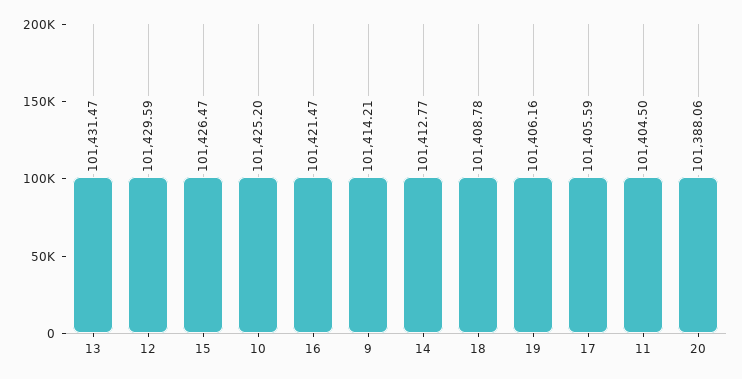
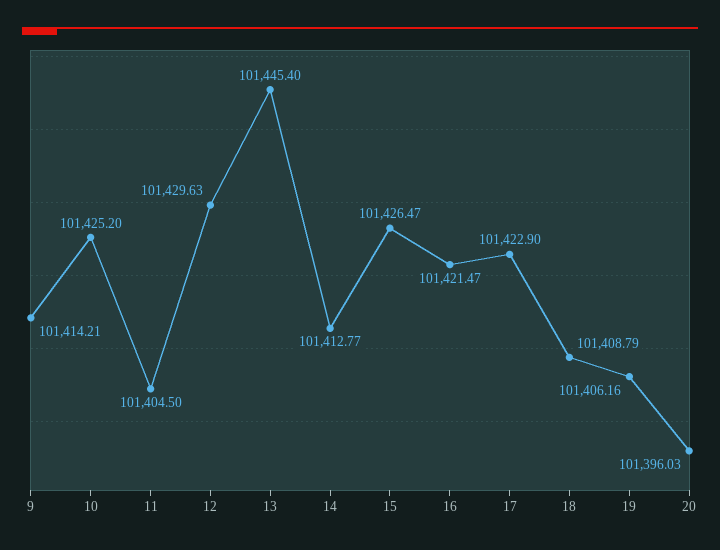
13: 101431.47 -> 101445.4
12: 101429.59 -> 101429.63
18: 101408.78 -> 101408.79
17: 101405.59 -> 101422.9
20: 101388.06 -> 101396.03

